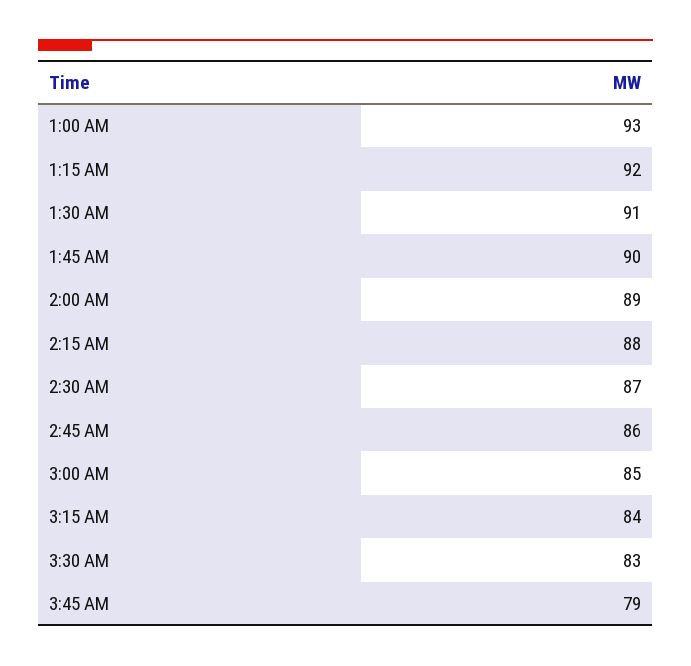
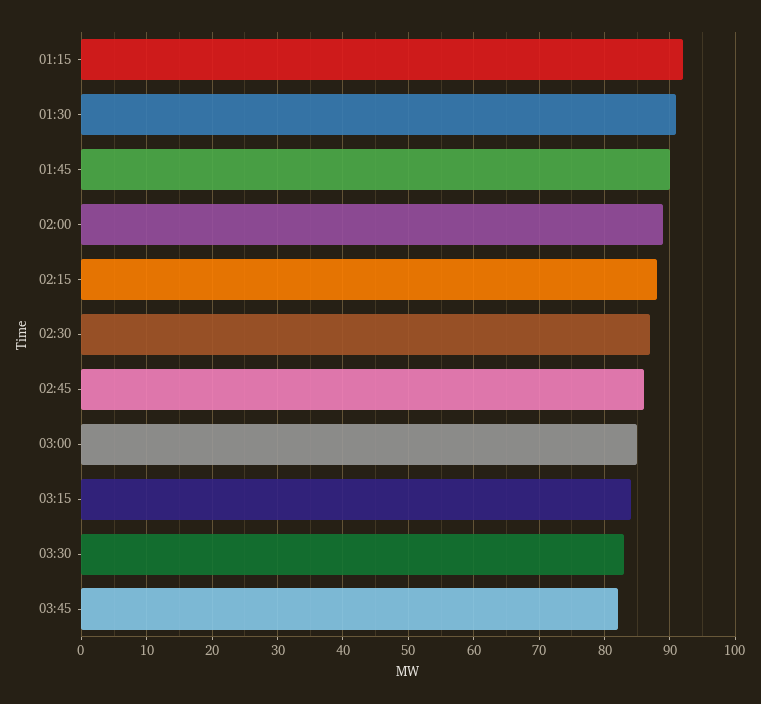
1:00 AM: 93 -> none
3:45 AM: 79 -> 82

